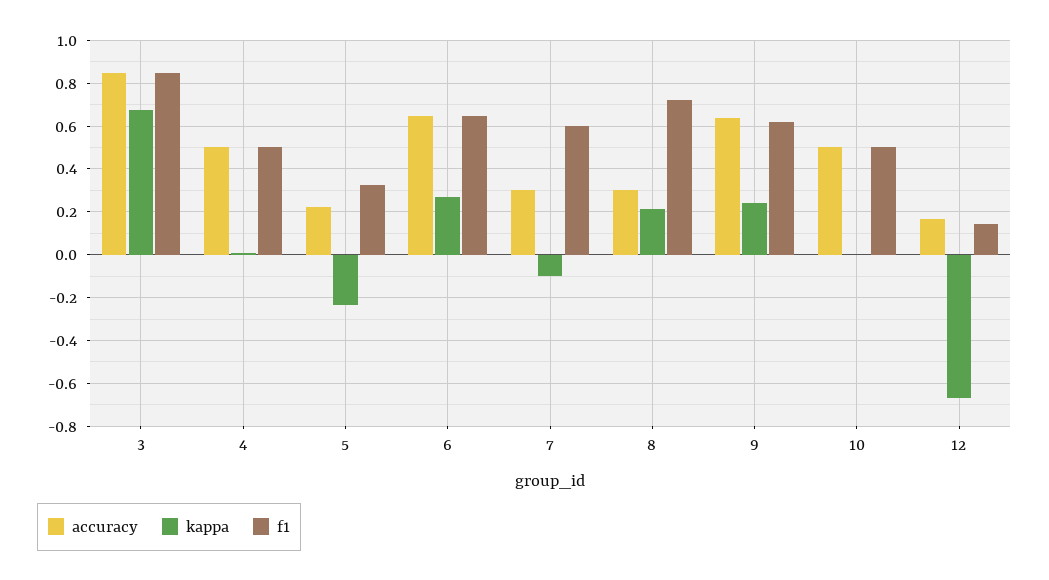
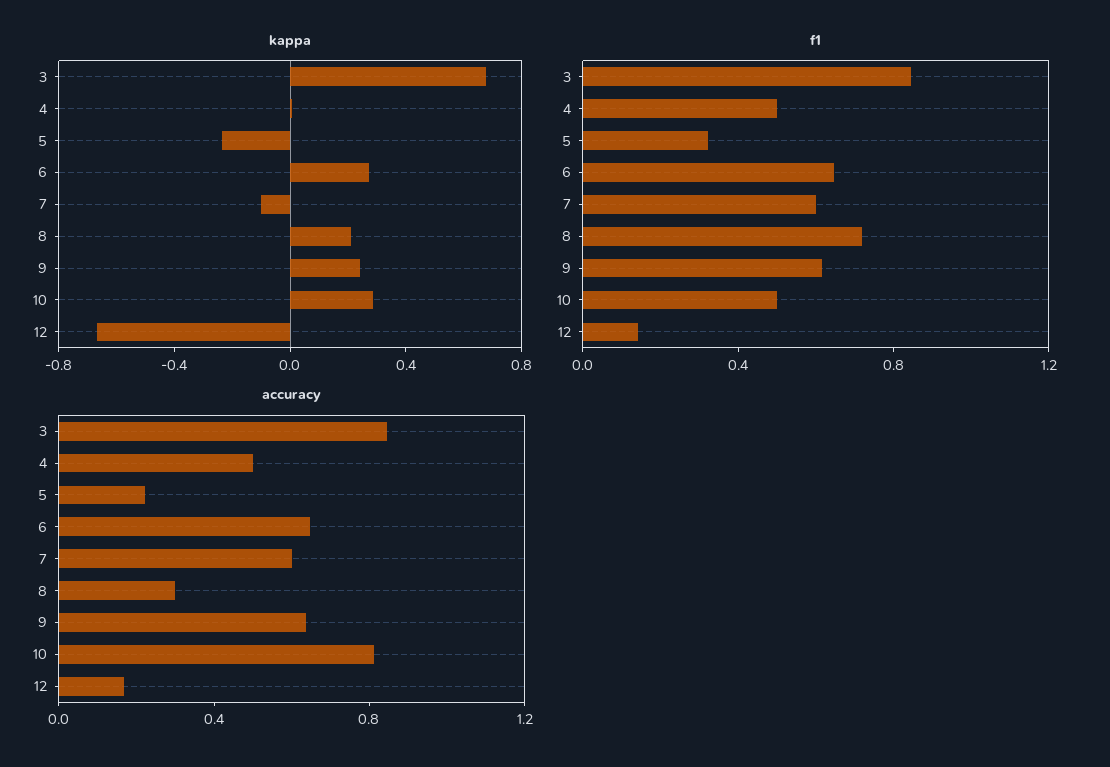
accuracy, 7: 0.3 -> 0.6
accuracy, 10: 0.5 -> 0.8
kappa, 10: 0 -> 0.3

